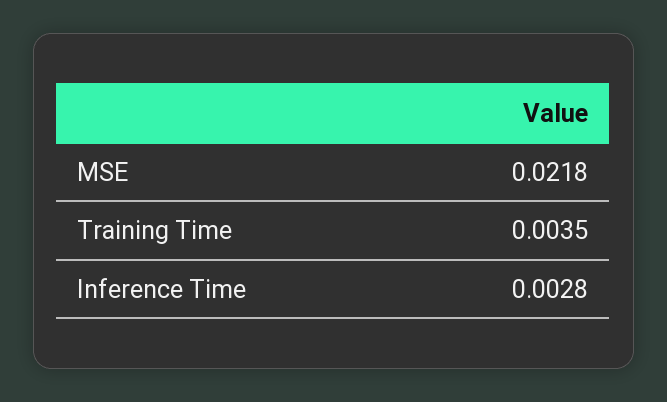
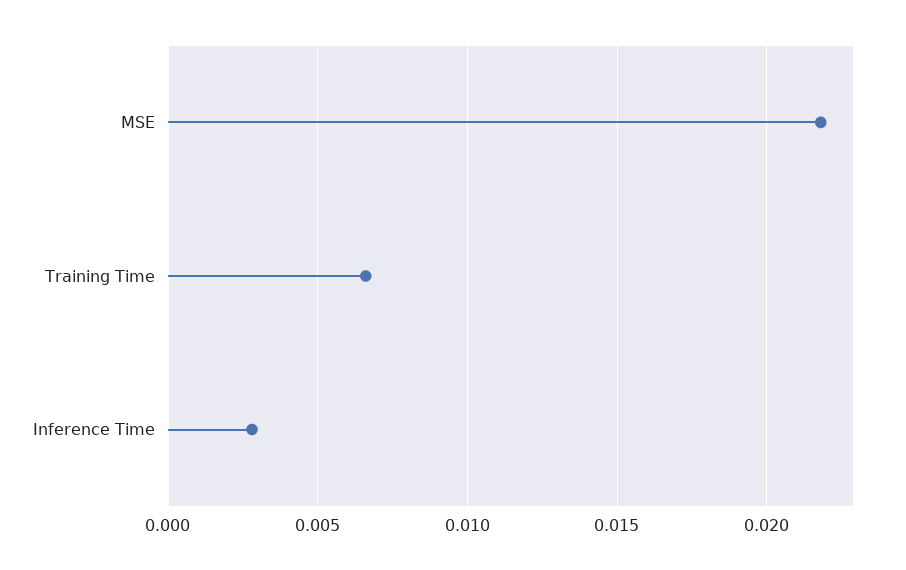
Training Time: 0.0035 -> 0.0065

